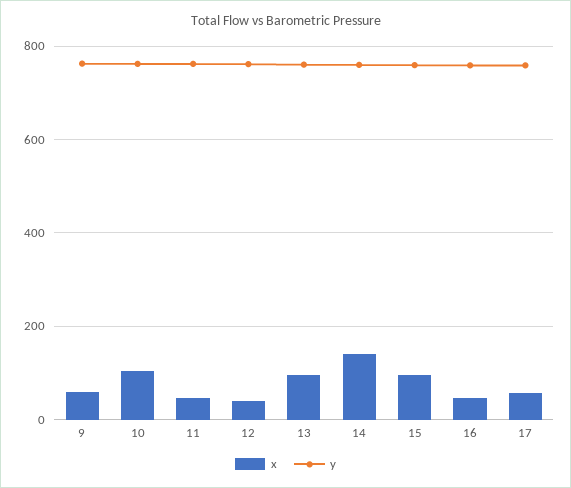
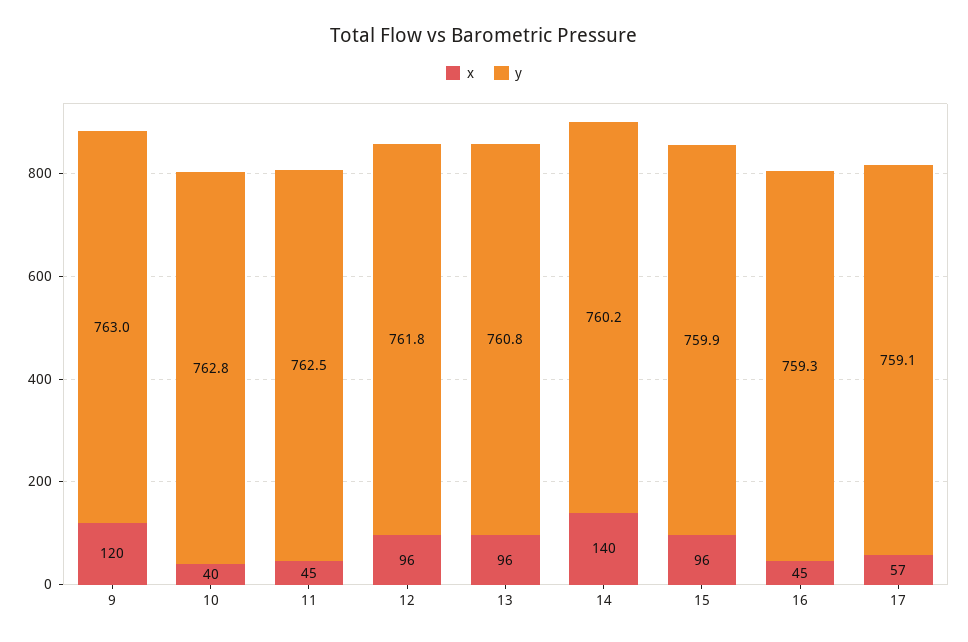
x, 9: 60 -> 120
x, 10: 100 -> 40
x, 12: 40 -> 96

